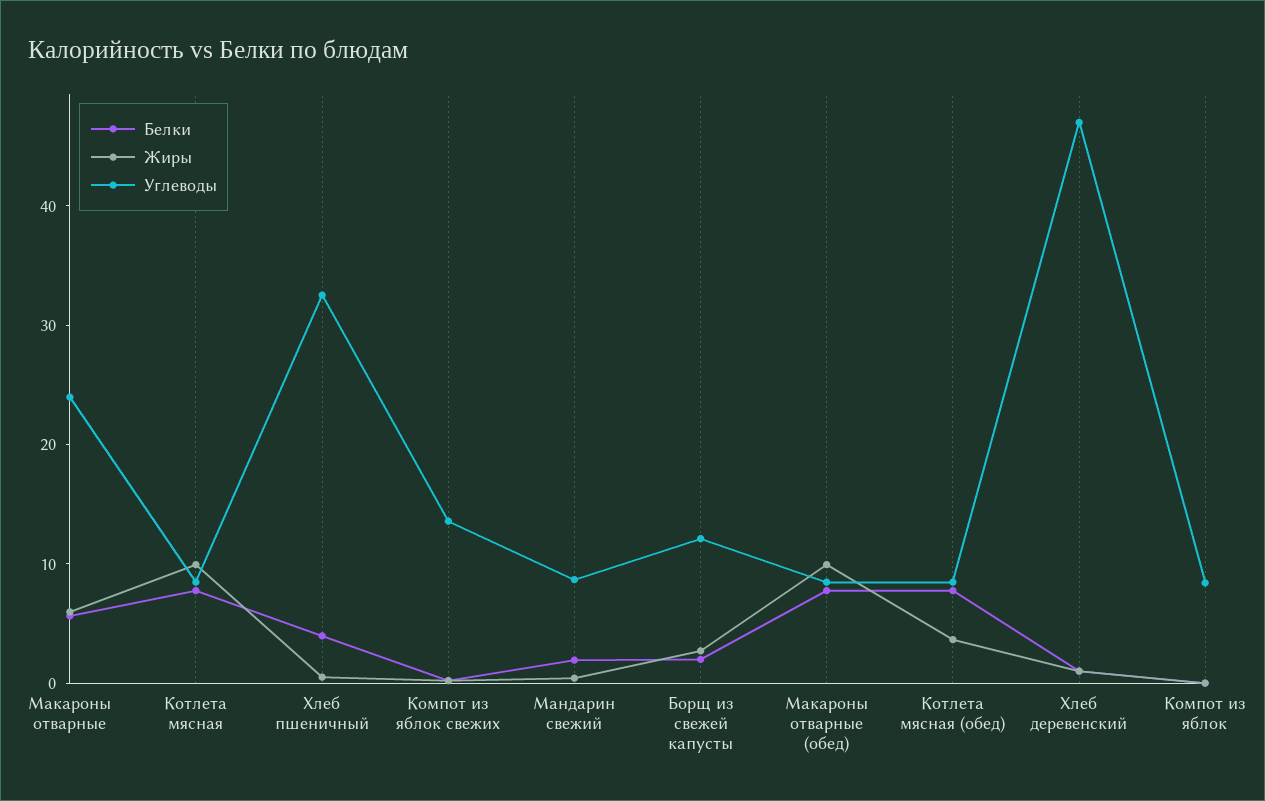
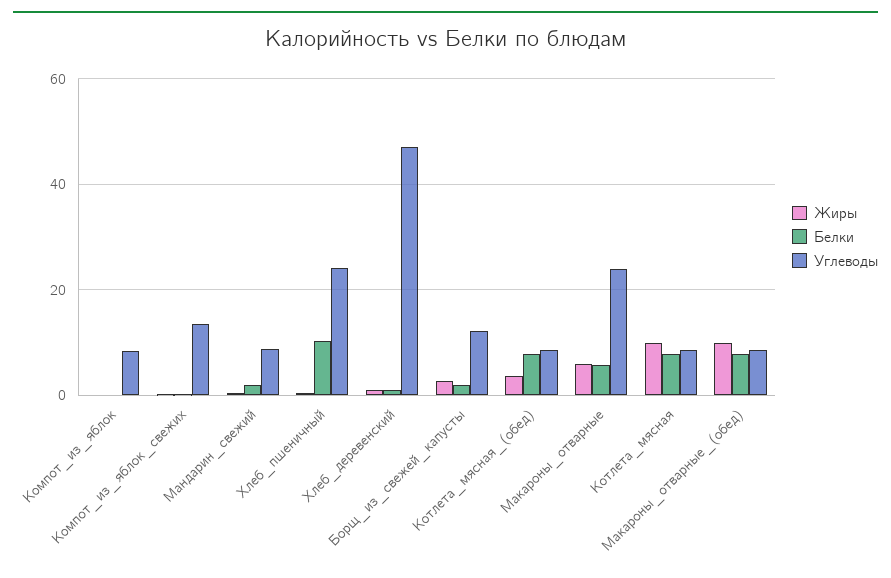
Белки, Хлеб пшеничный: 4 -> 10
Углеводы, Хлеб пшеничный: 32 -> 24

